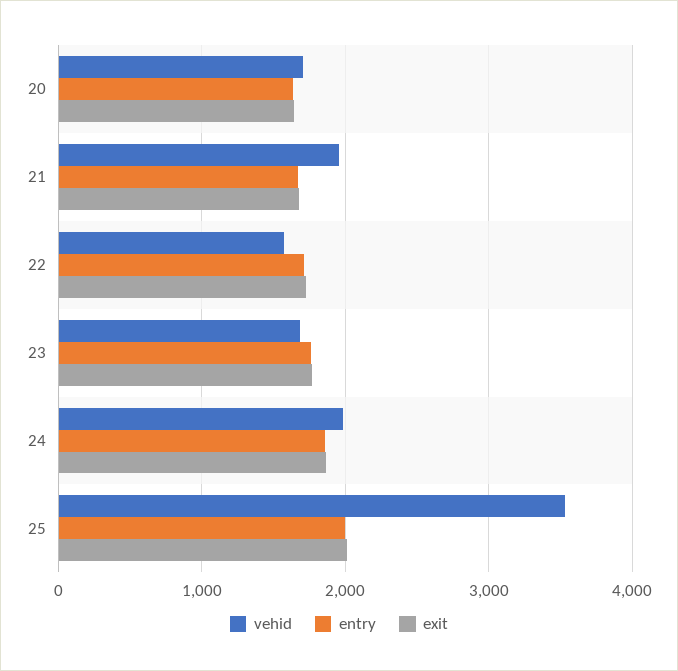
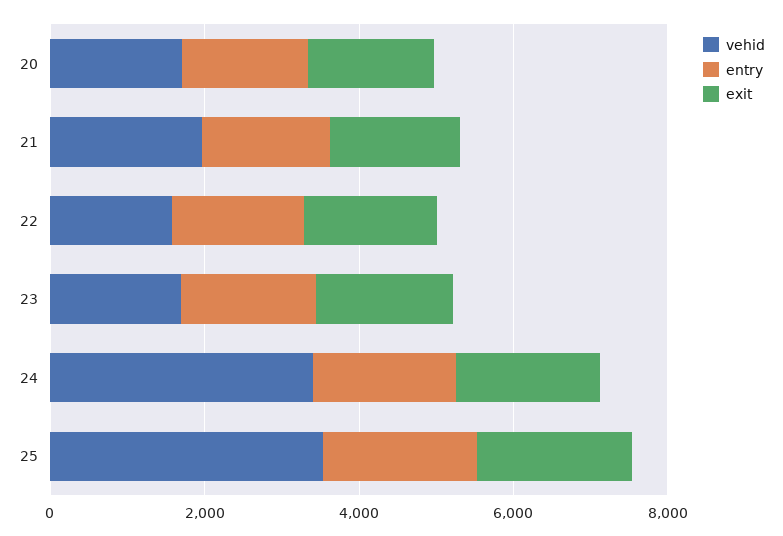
vehid, 24: 2000 -> 3500

